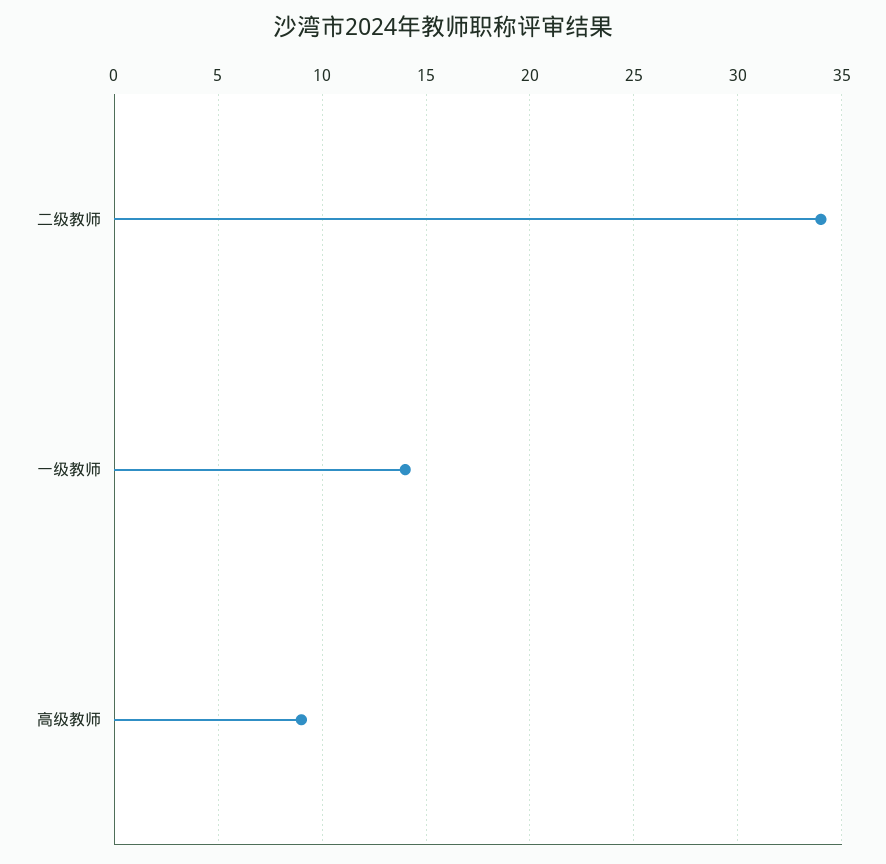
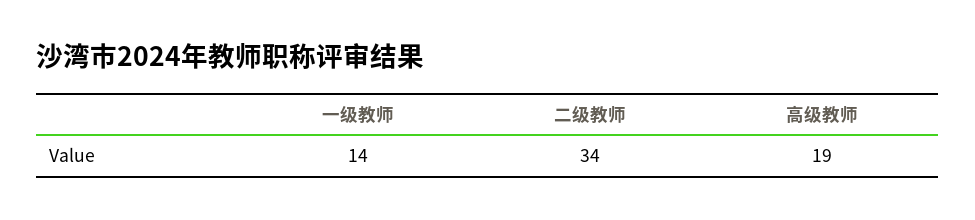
高级教师: 9 -> 19

